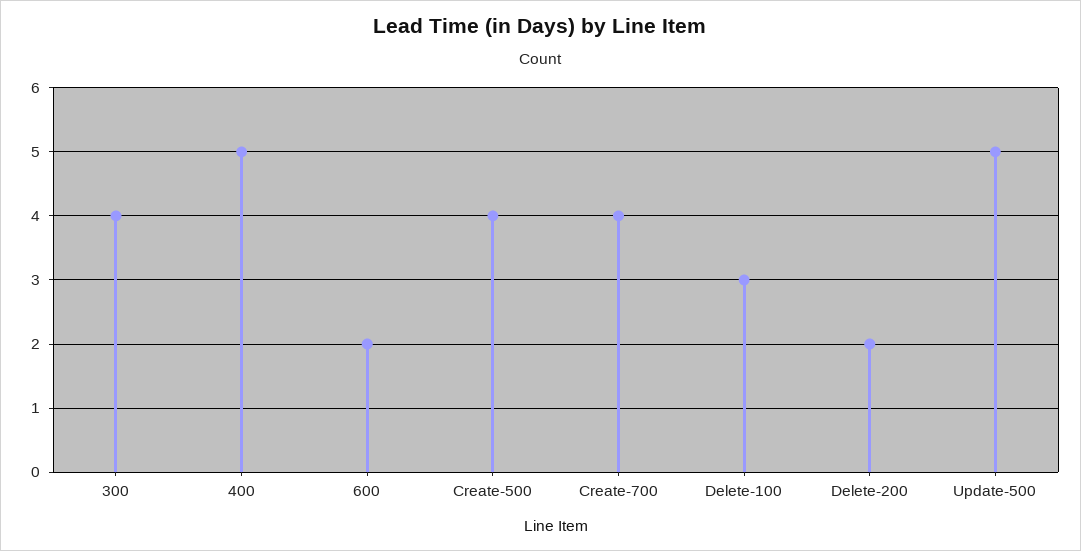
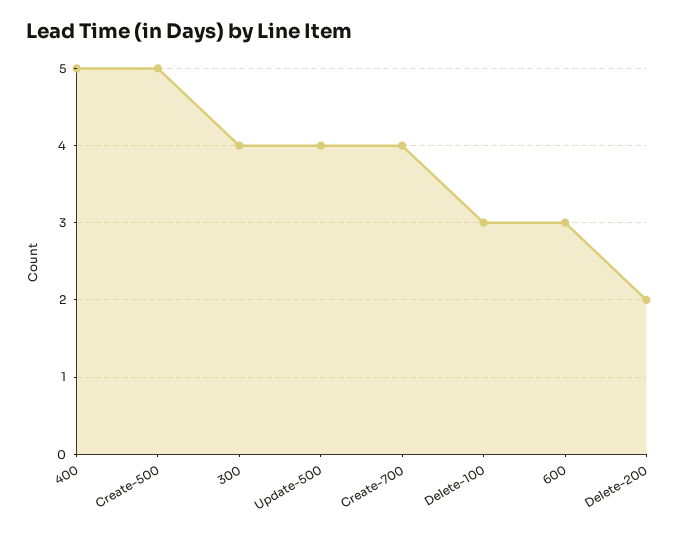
600: 2 -> 3
Create-500: 4 -> 5
Update-500: 5 -> 4

